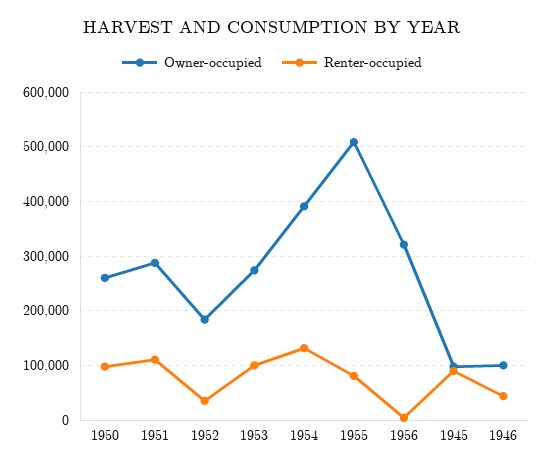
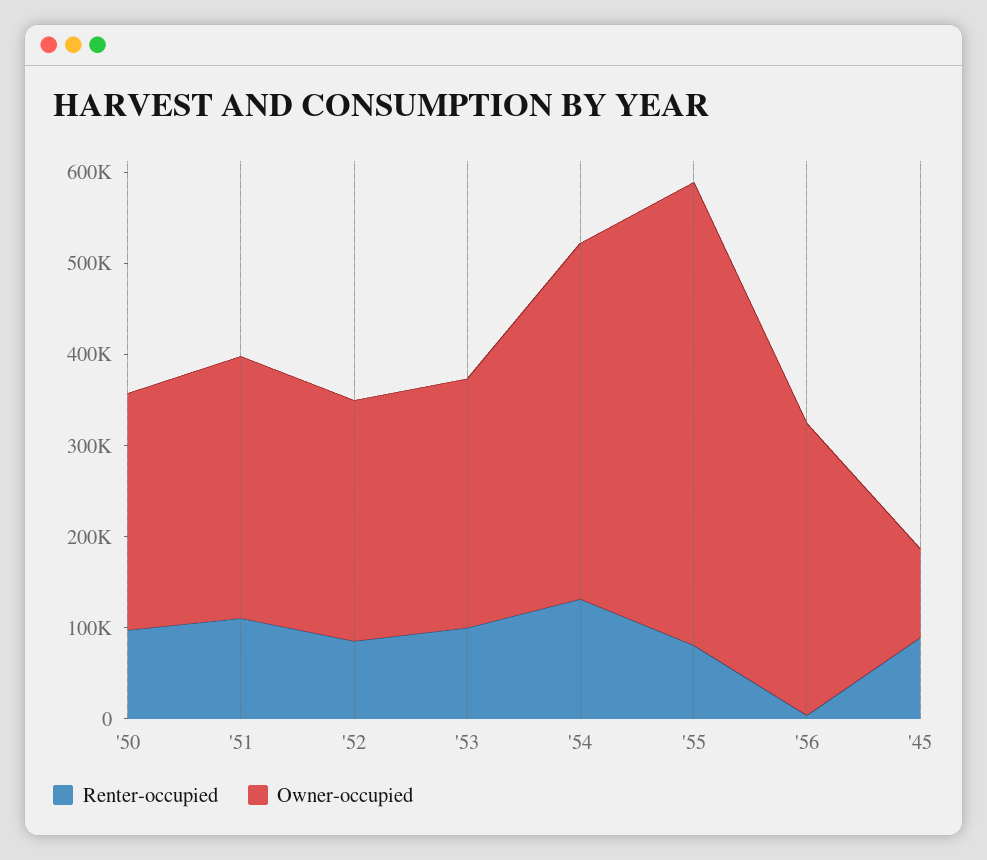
Owner-occupied, 1952: 180000 -> 260000
Renter-occupied, 1952: 40000 -> 80000
Owner-occupied, 1946: 100000 -> none
Renter-occupied, 1946: 40000 -> none

